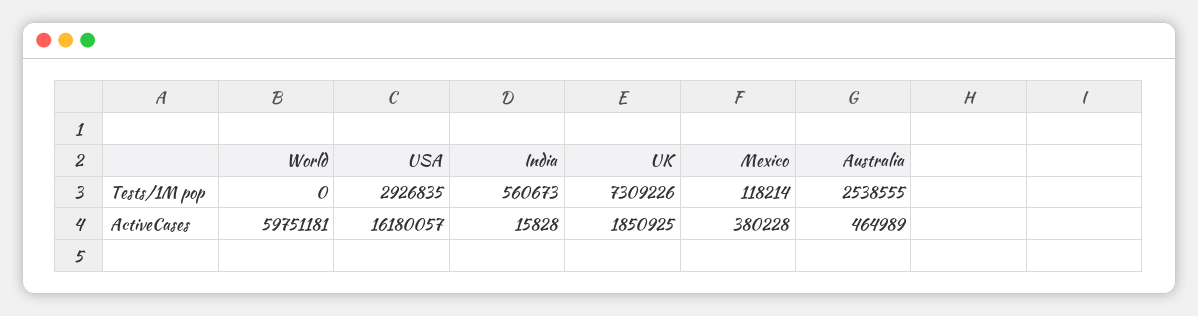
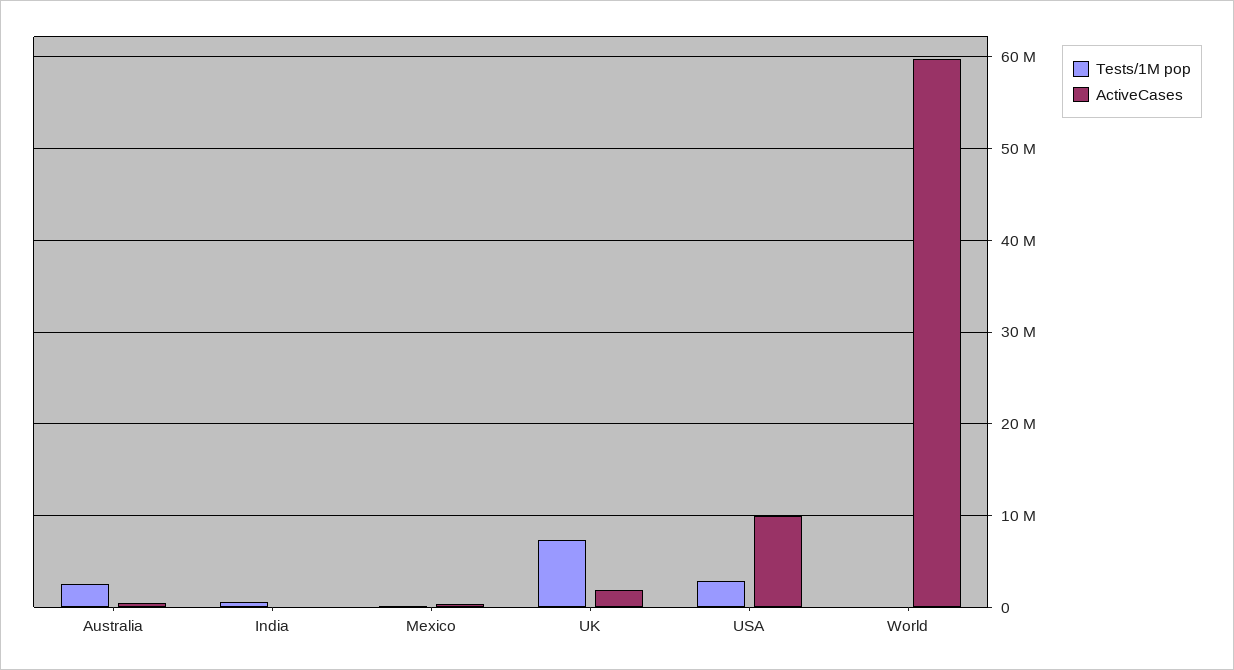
ActiveCases, USA: 16180057 -> 10000000

